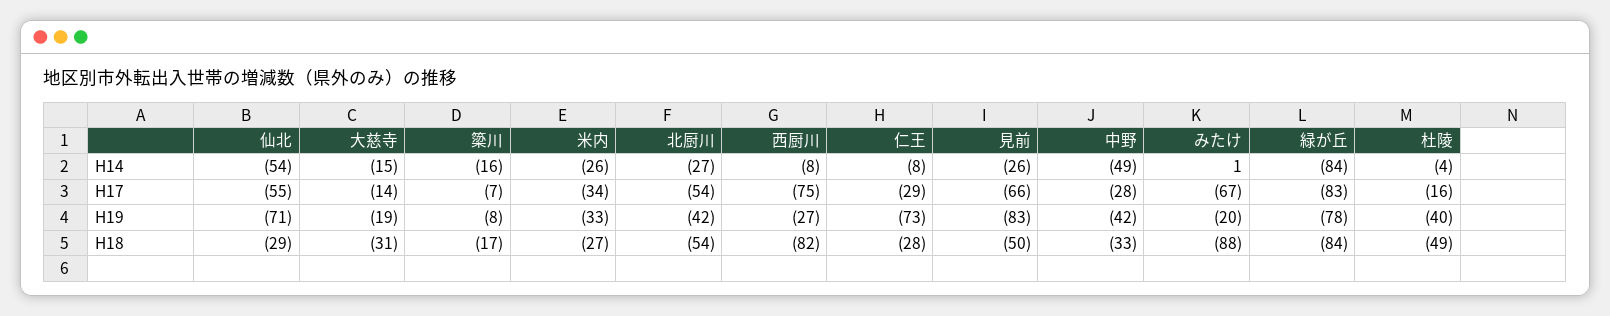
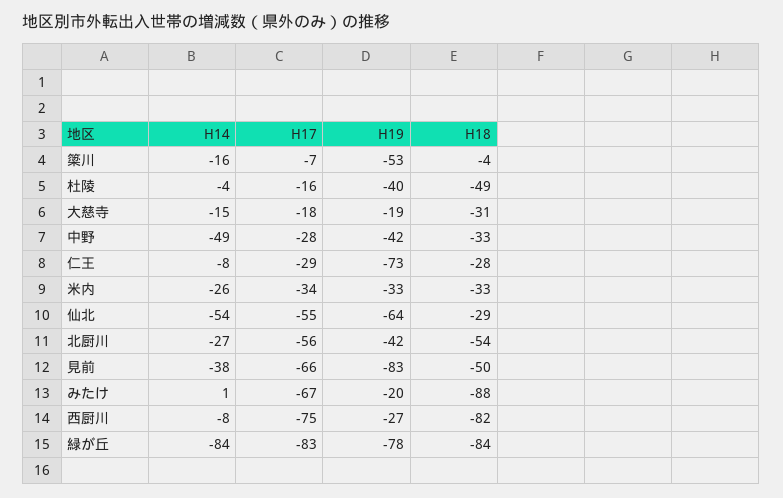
見前, H14: -26 -> -38
大慈寺, H17: -14 -> -18
北厨川, H17: -54 -> -56
仙北, H19: -71 -> -64
簗川, H19: -8 -> -53
簗川, H18: -17 -> -4
米内, H18: -27 -> -33

